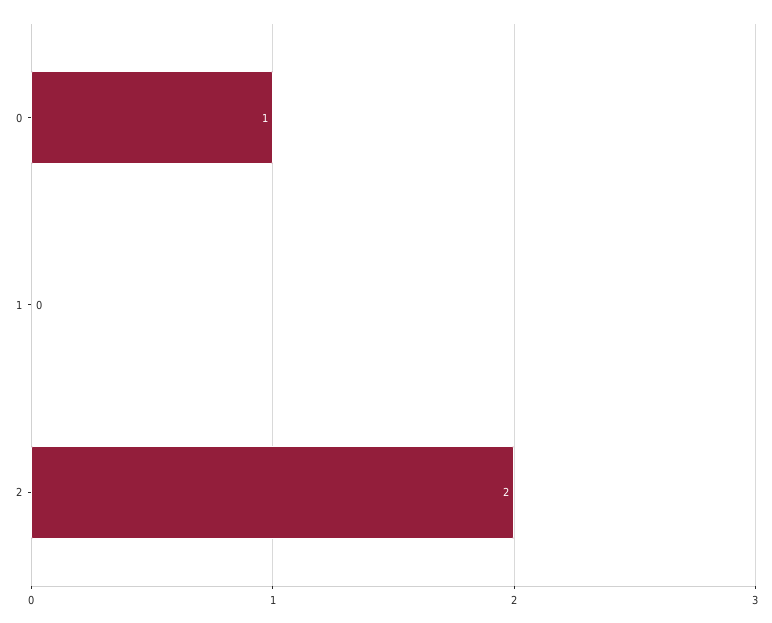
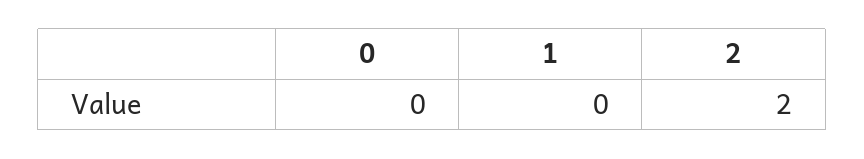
0: 1 -> 0

